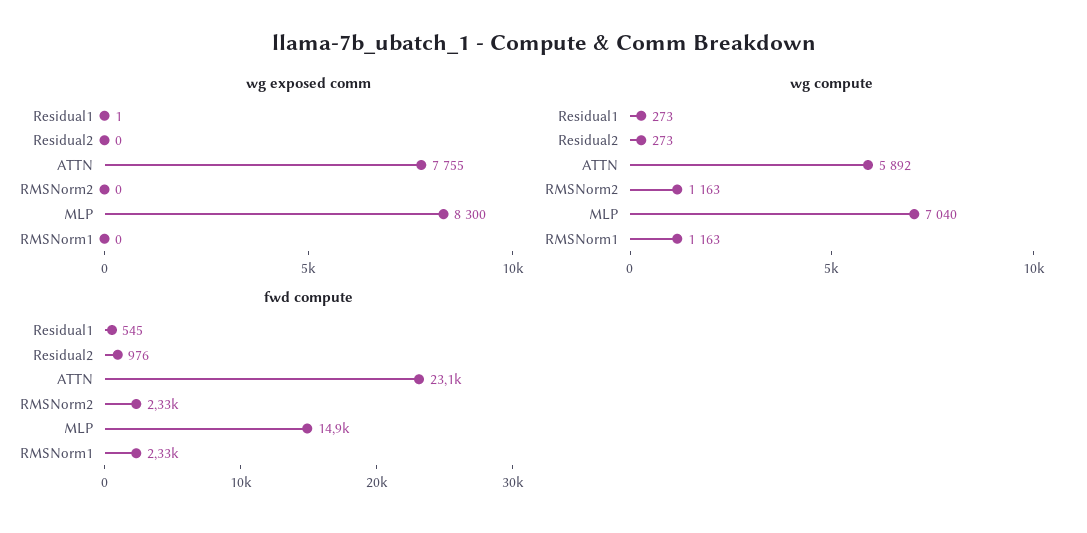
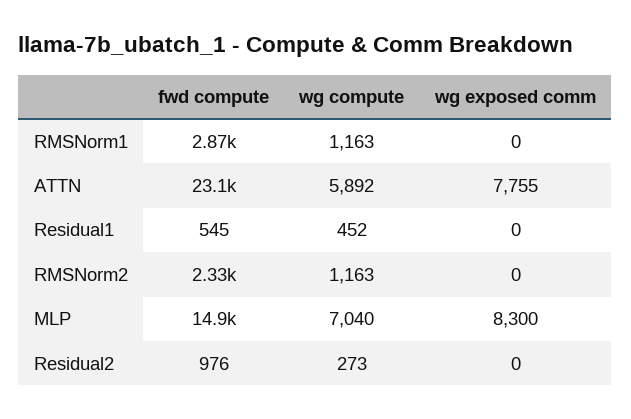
wg exposed comm, Residual1: 1 -> 0
wg compute, Residual1: 273 -> 452
fwd compute, RMSNorm1: 2330 -> 2870

